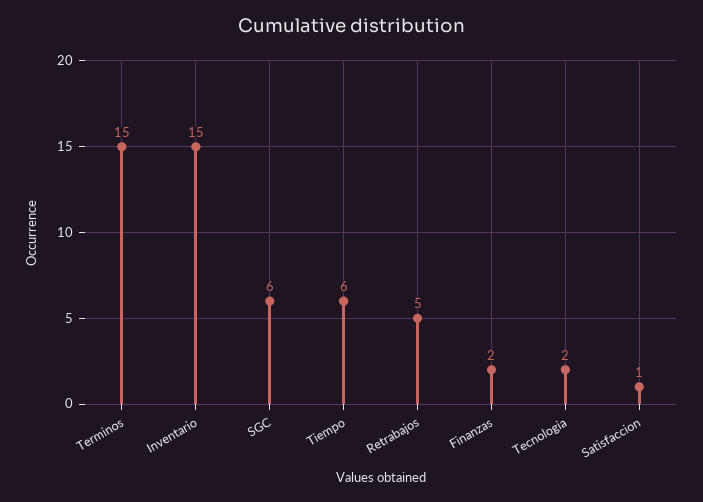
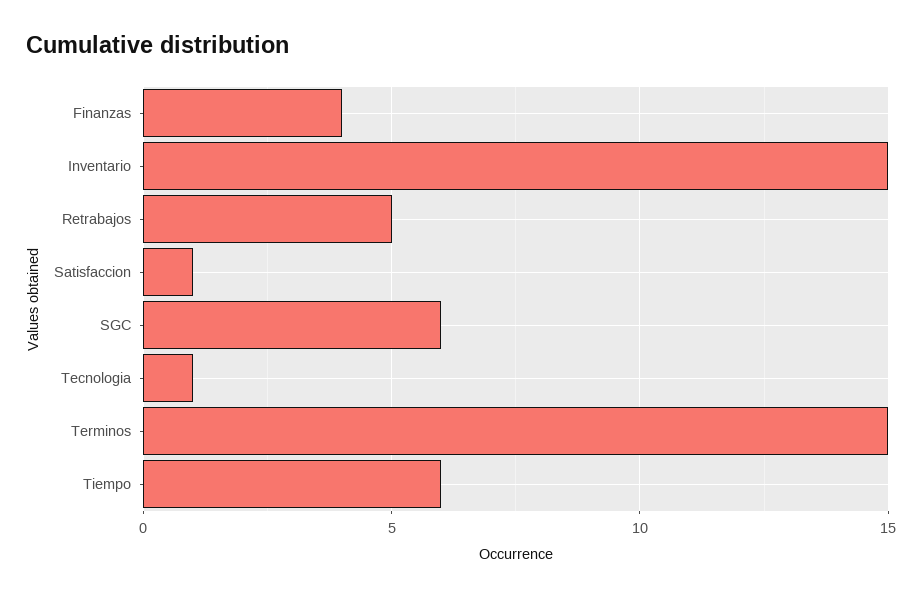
Finanzas: 2 -> 4
Tecnologia: 2 -> 1

